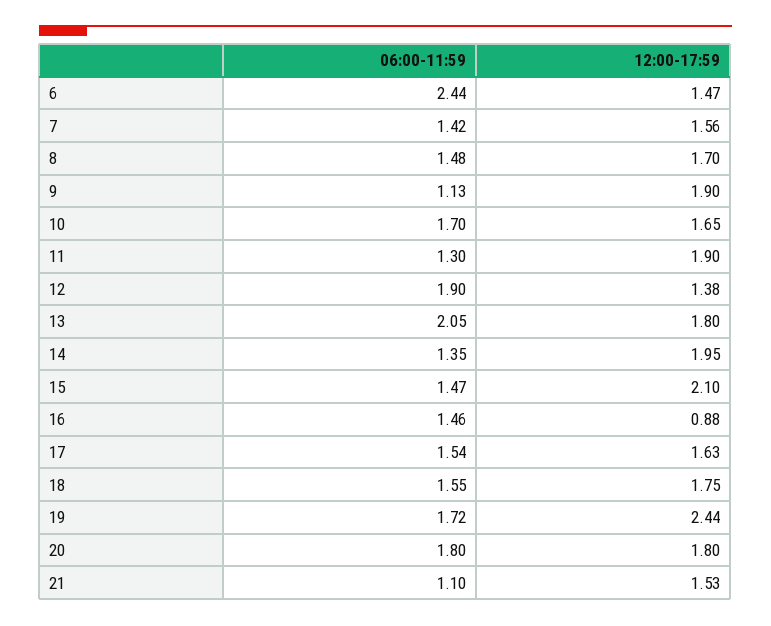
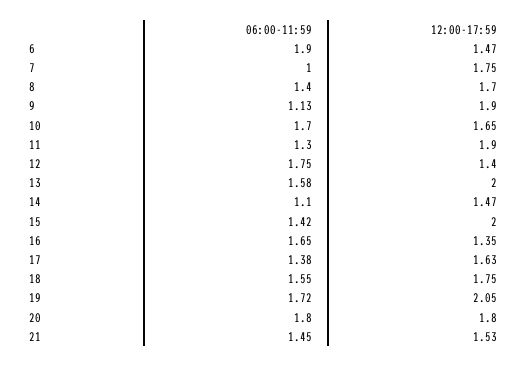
06:00-11:59, 6: 2.44 -> 1.9
06:00-11:59, 7: 1.42 -> 1
12:00-17:59, 7: 1.56 -> 1.75
06:00-11:59, 8: 1.48 -> 1.4
06:00-11:59, 12: 1.9 -> 1.75
12:00-17:59, 12: 1.38 -> 1.4
06:00-11:59, 13: 2.05 -> 1.58
12:00-17:59, 13: 1.8 -> 2
06:00-11:59, 14: 1.35 -> 1.1
12:00-17:59, 14: 1.95 -> 1.47
06:00-11:59, 15: 1.47 -> 1.42
12:00-17:59, 15: 2.1 -> 2
06:00-11:59, 16: 1.46 -> 1.65
12:00-17:59, 16: 0.88 -> 1.35
06:00-11:59, 17: 1.54 -> 1.38
12:00-17:59, 19: 2.44 -> 2.05
06:00-11:59, 21: 1.1 -> 1.45

